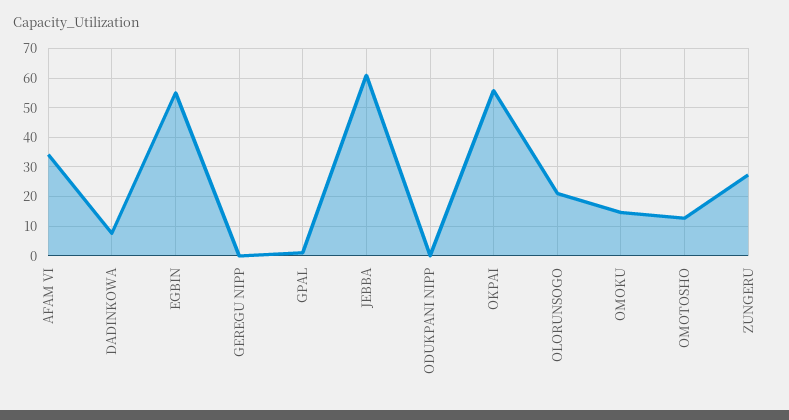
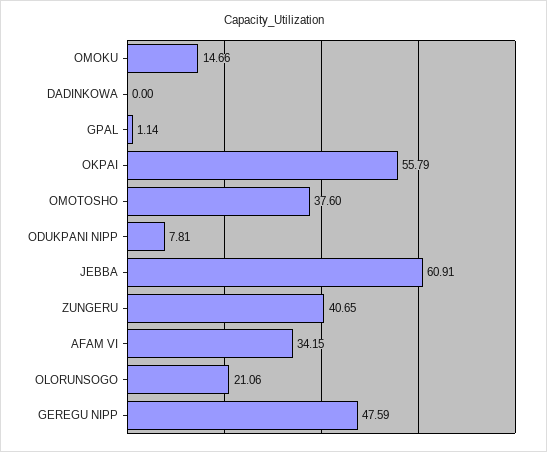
DADINKOWA: 7.5 -> 0
EGBIN: 55 -> none
GEREGU NIPP: 0 -> 47.59
ODUKPANI NIPP: 0 -> 7.81
OMOTOSHO: 12.5 -> 37.6
ZUNGERU: 27.5 -> 40.65

